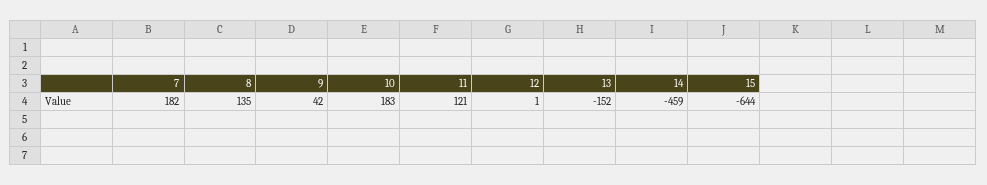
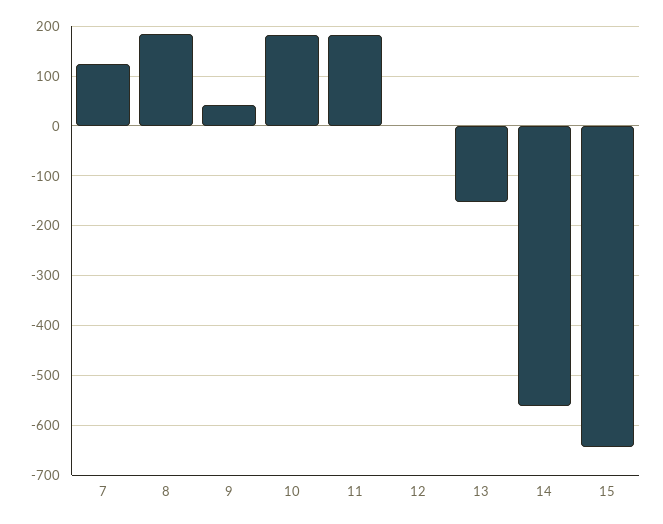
7: 182 -> 120
8: 135 -> 180
11: 121 -> 180
14: -459 -> -560

